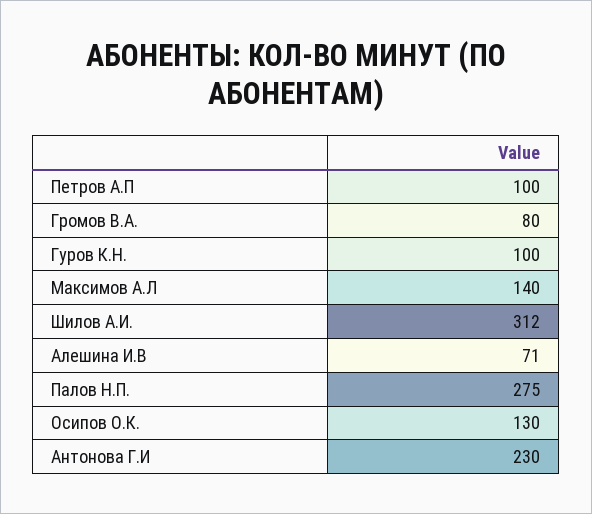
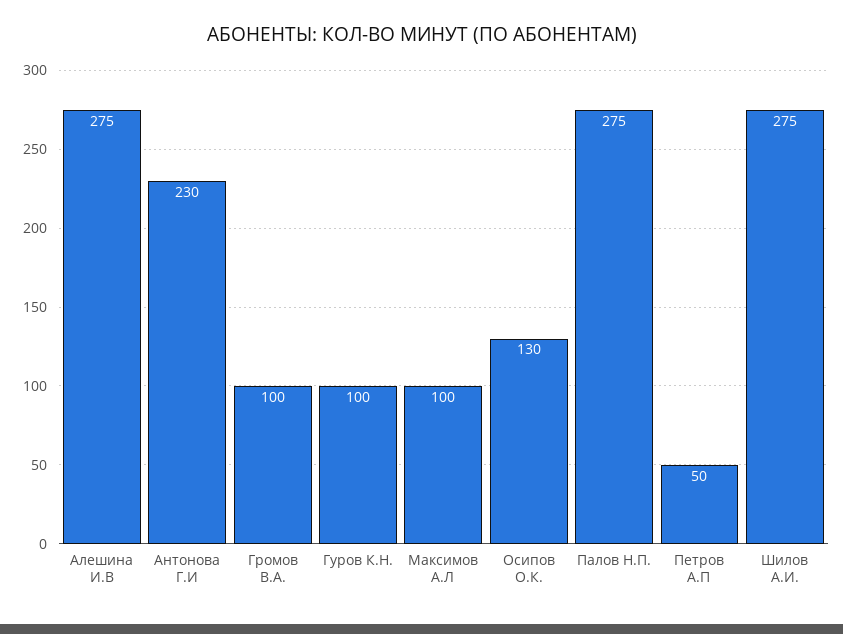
Петров А.П: 100 -> 50
Громов В.А.: 80 -> 100
Максимов А.Л: 140 -> 100
Шилов А.И.: 312 -> 275
Алешина И.В: 71 -> 275

